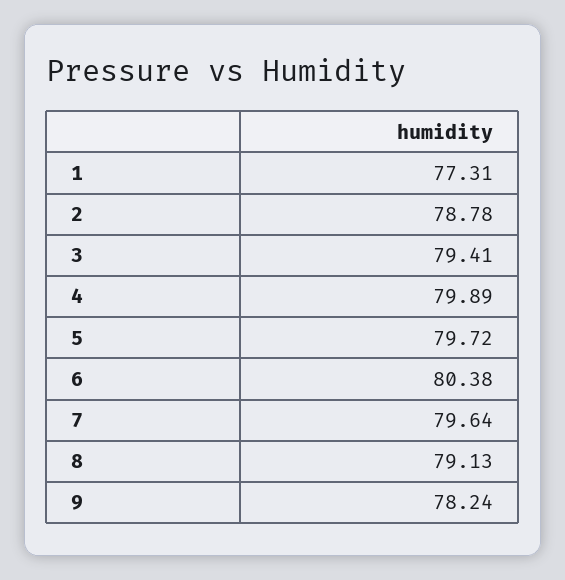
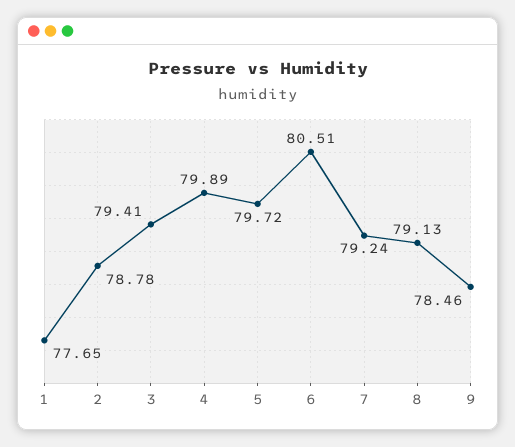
1: 77.31 -> 77.65
6: 80.38 -> 80.51
7: 79.64 -> 79.24
9: 78.24 -> 78.46

